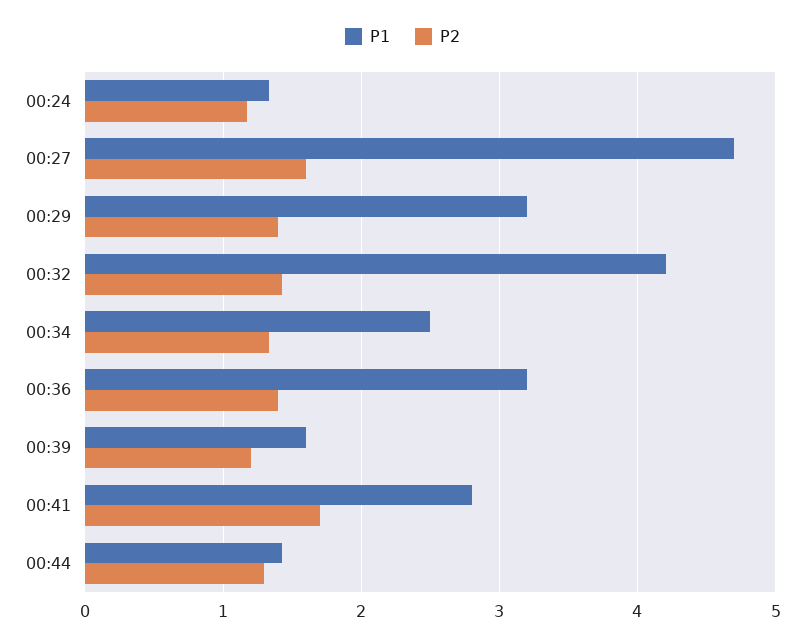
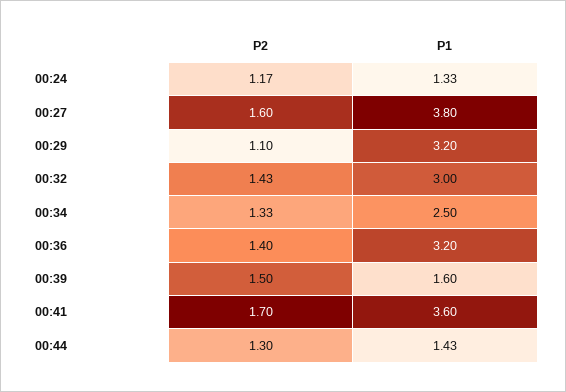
P1, 00:27: 4.7 -> 3.8
P2, 00:29: 1.4 -> 1.1
P1, 00:32: 4.2 -> 3
P2, 00:39: 1.2 -> 1.5
P1, 00:41: 2.8 -> 3.6

